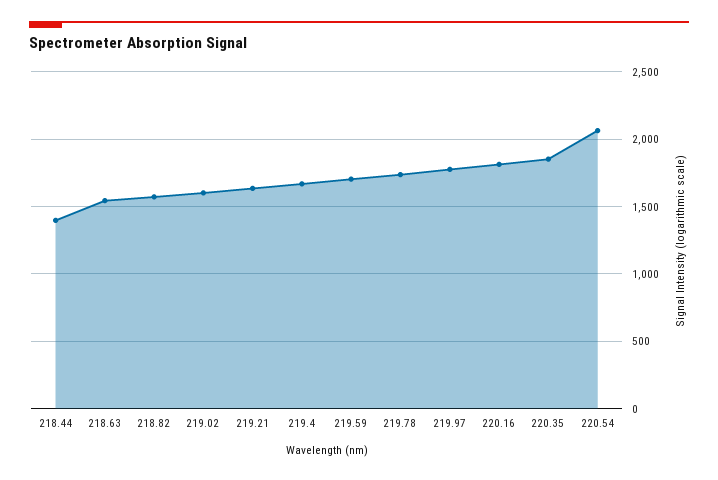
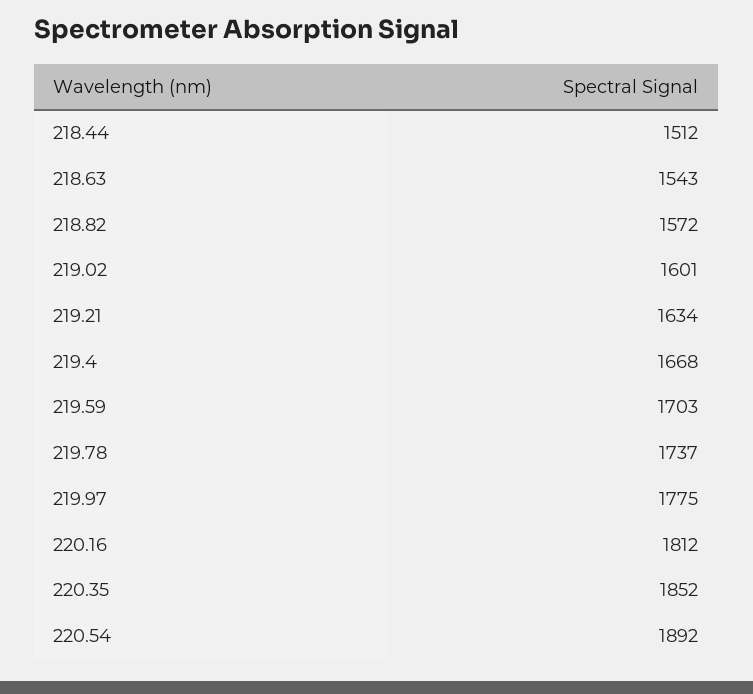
218.44: 1400 -> 1512
220.54: 2050 -> 1892

